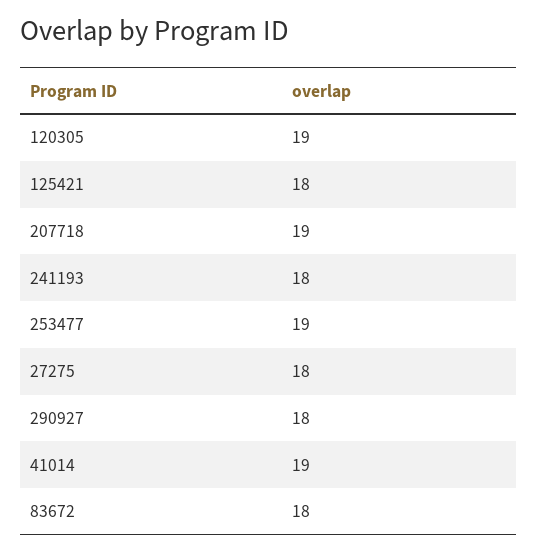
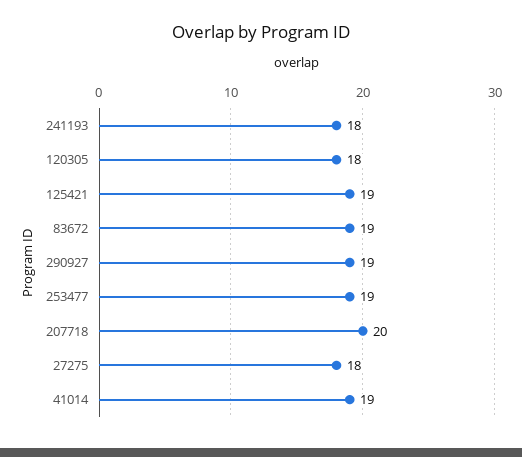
120305: 19 -> 18
125421: 18 -> 19
207718: 19 -> 20
290927: 18 -> 19
83672: 18 -> 19

